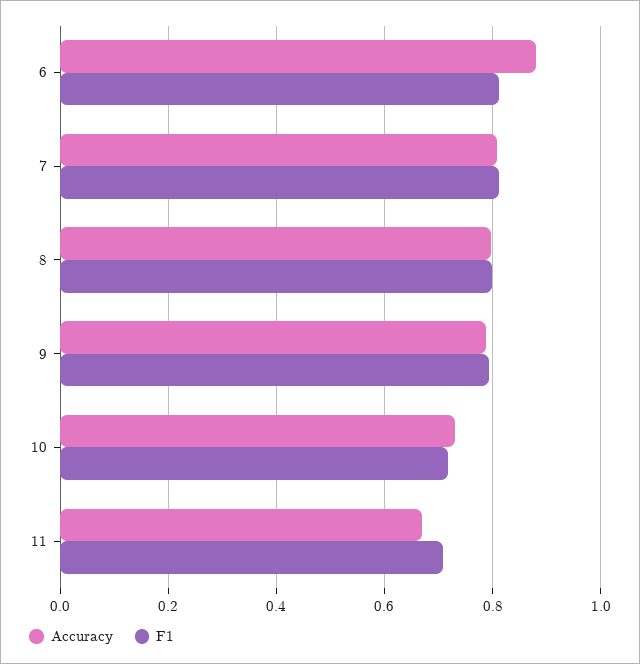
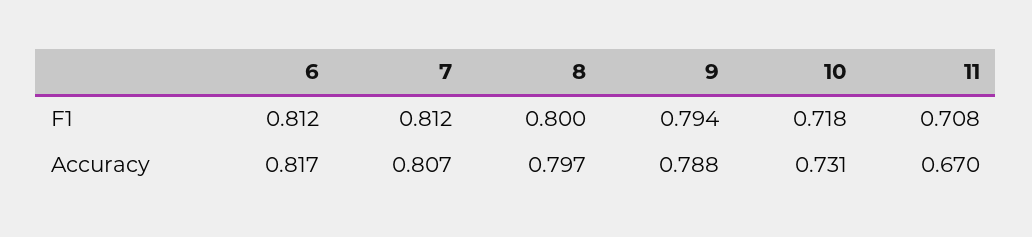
Accuracy, 6: 0.88 -> 0.817

